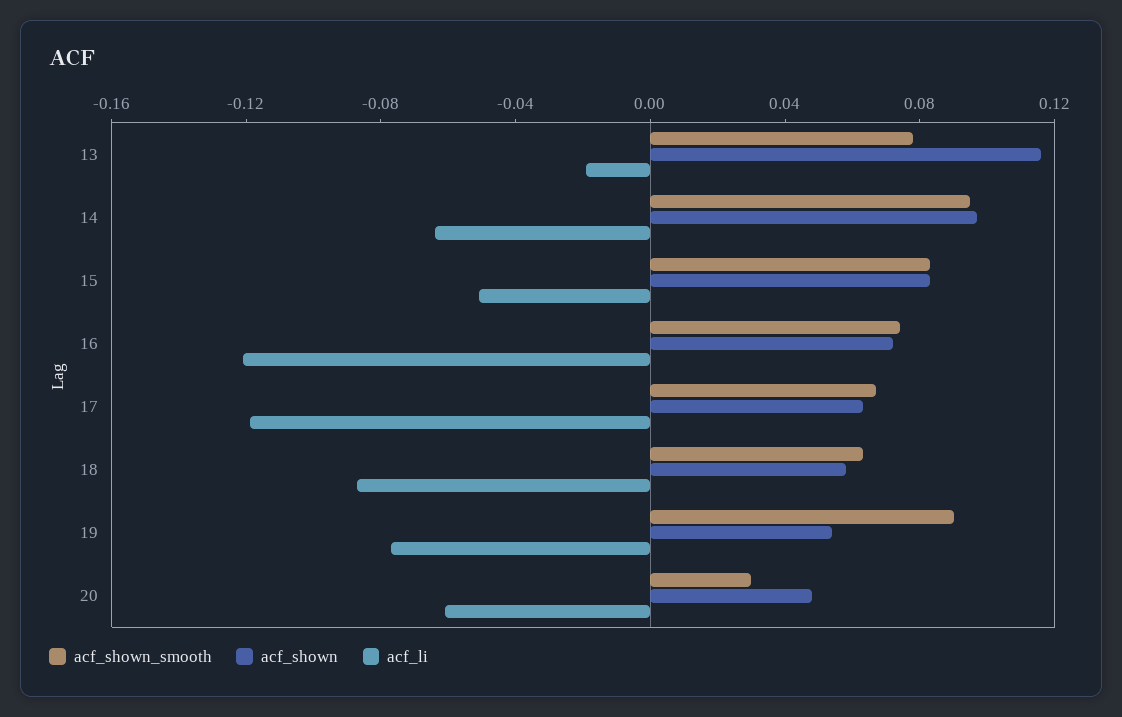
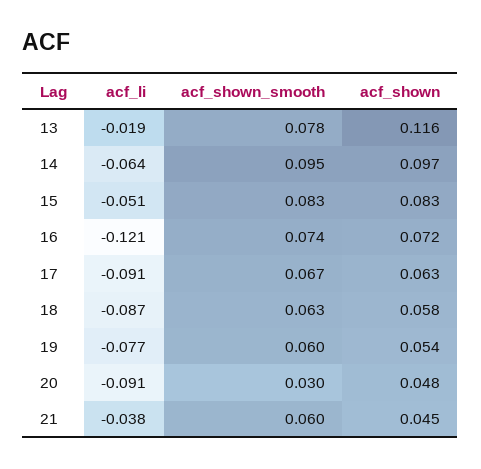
acf_li, 17: -0.12 -> -0.091
acf_shown_smooth, 19: 0.09 -> 0.06
acf_li, 20: -0.06 -> -0.091
acf_li, 21: none -> -0.038
acf_shown_smooth, 21: none -> 0.06
acf_shown, 21: none -> 0.045

